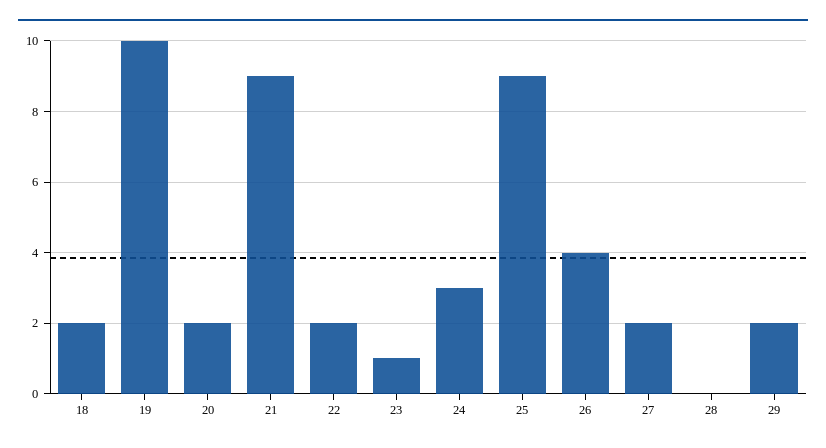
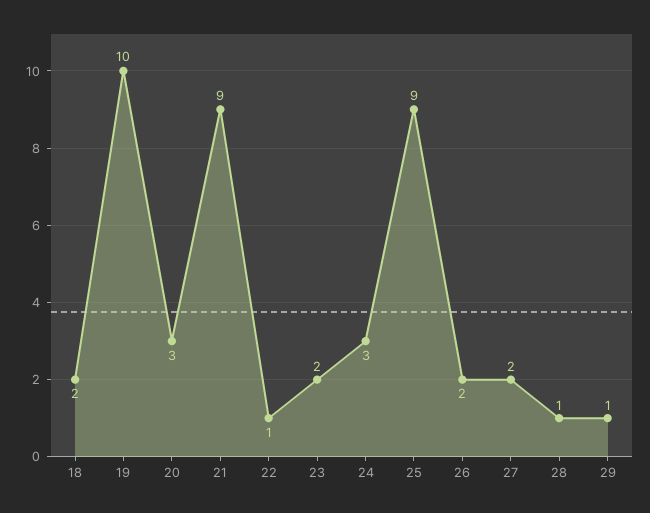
20: 2 -> 3
22: 2 -> 1
23: 1 -> 2
26: 4 -> 2
28: 0 -> 1
29: 2 -> 1

